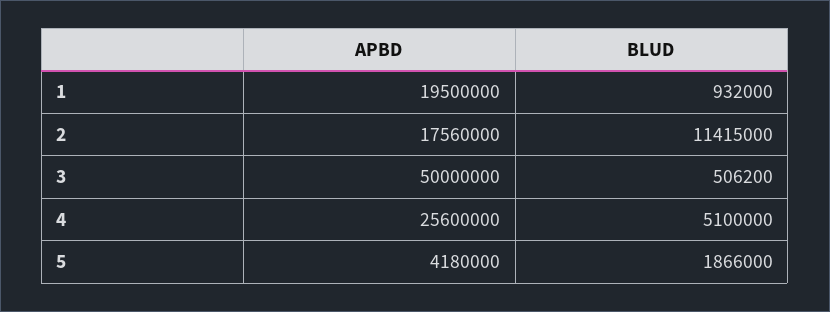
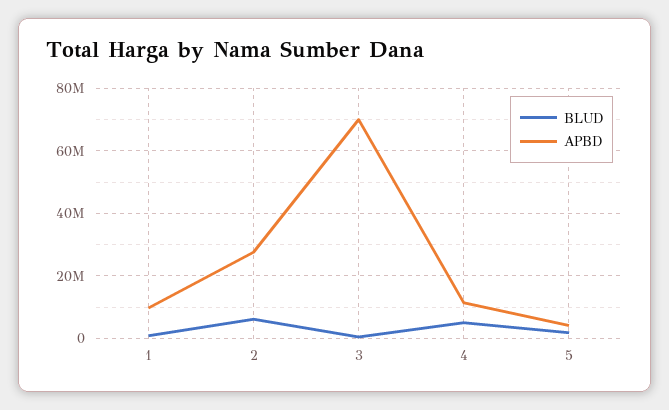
APBD, 1: 19500000 -> 10000000
APBD, 2: 17560000 -> 28000000
BLUD, 2: 11415000 -> 6000000
APBD, 3: 50000000 -> 70000000
APBD, 4: 25600000 -> 12000000

